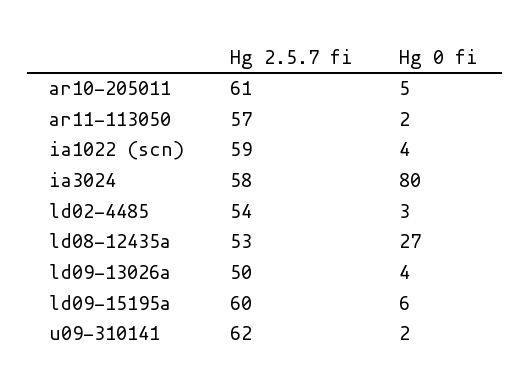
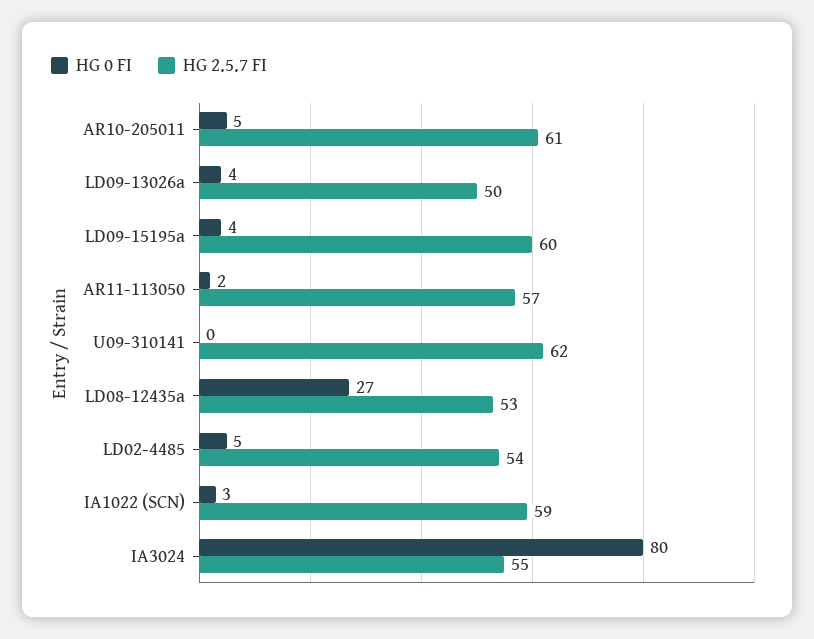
Hg 0 fi, ia1022 (scn): 4 -> 3
Hg 2.5.7 fi, ia3024: 58 -> 55
Hg 0 fi, ld02-4485: 3 -> 5
Hg 0 fi, ld09-15195a: 6 -> 4
Hg 0 fi, u09-310141: 2 -> 0

